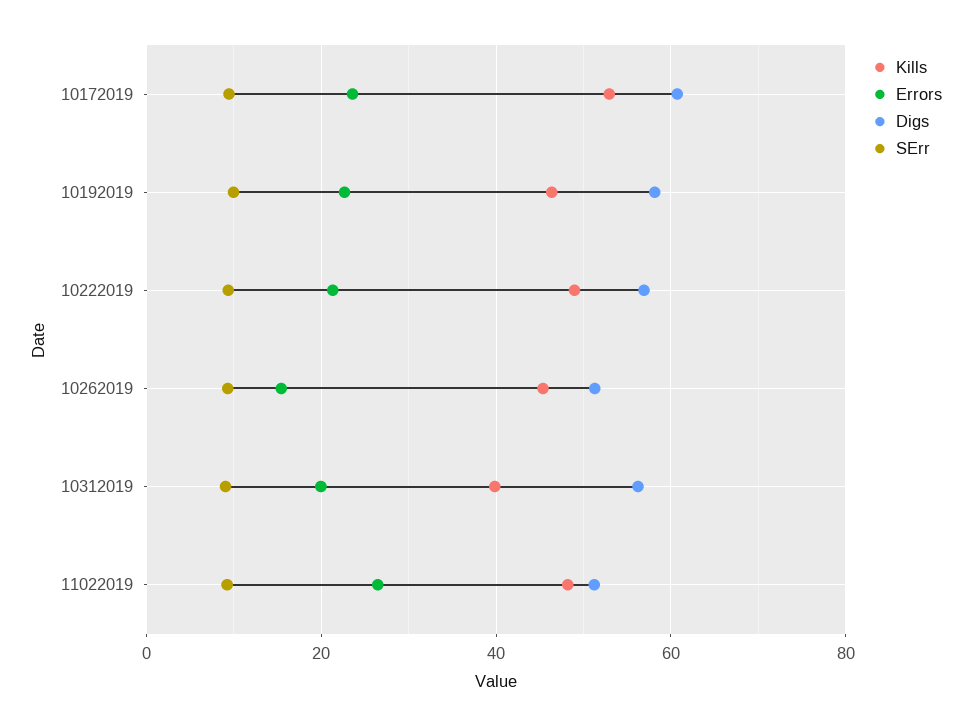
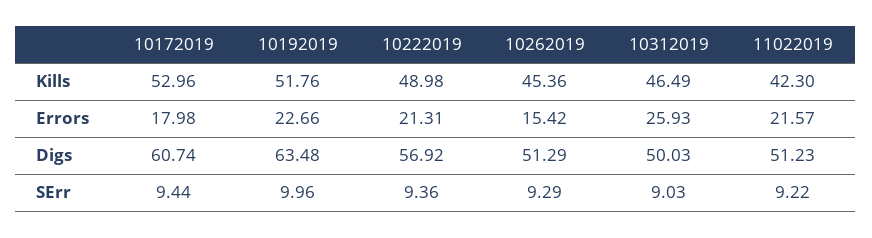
Errors, 10172019: 24 -> 17.98
Kills, 10192019: 46 -> 51.76
Digs, 10192019: 58 -> 63.48
Kills, 10312019: 40 -> 46.49
Errors, 10312019: 20 -> 25.93
Digs, 10312019: 56 -> 50.03
Kills, 11022019: 48 -> 42.3
Errors, 11022019: 26 -> 21.57

